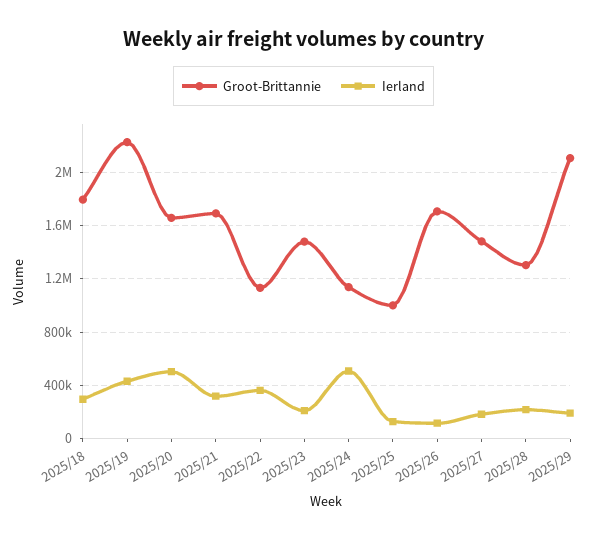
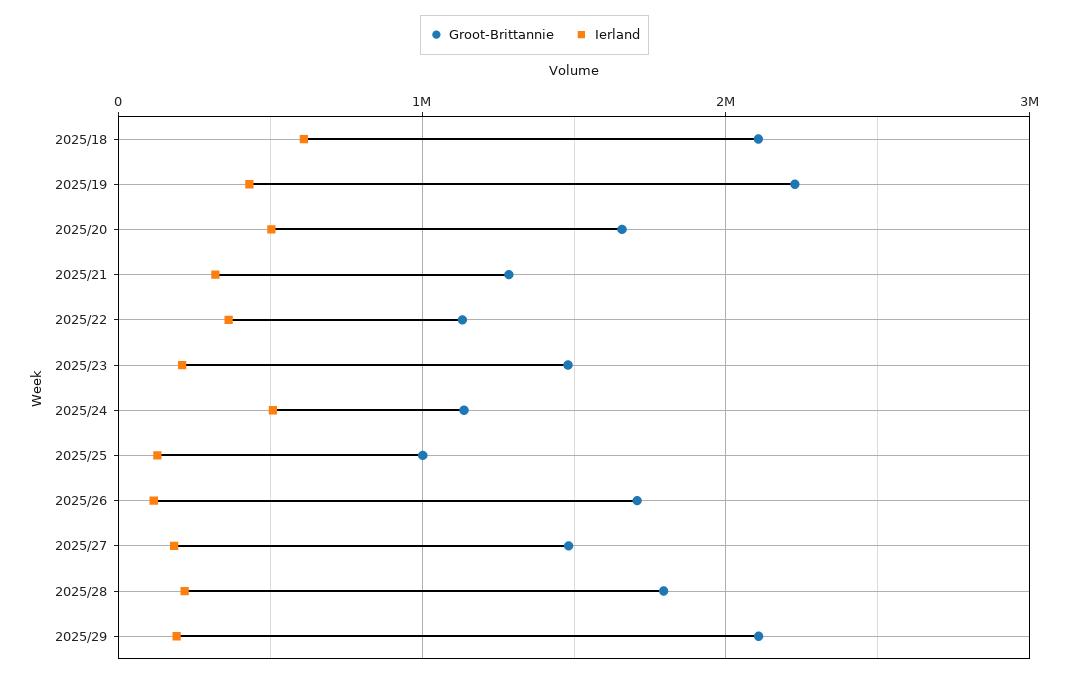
Groot-Brittannie, 2025/18: 1800000 -> 2100000
Ierland, 2025/18: 300000 -> 600000
Groot-Brittannie, 2025/21: 1700000 -> 1300000
Groot-Brittannie, 2025/28: 1300000 -> 1800000

